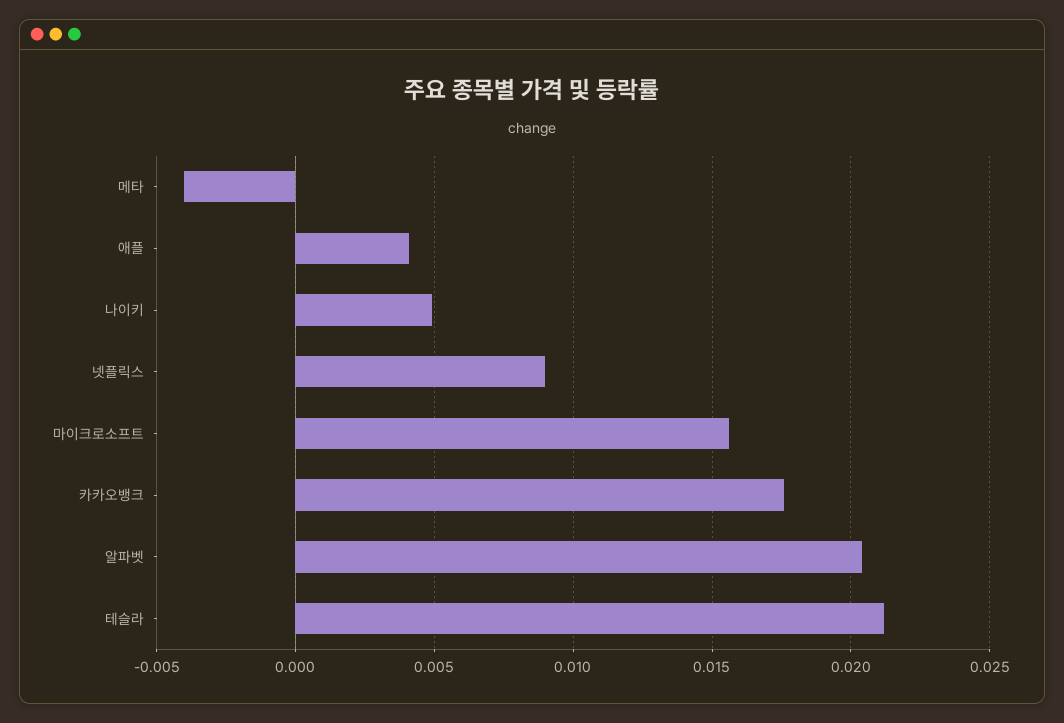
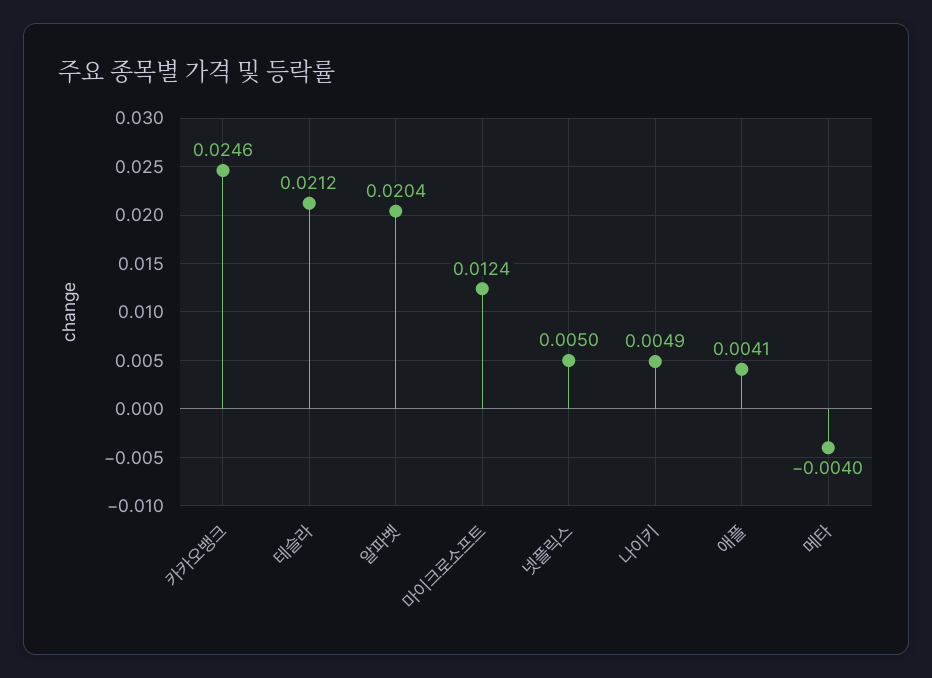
넷플릭스: 0.009 -> 0.005
마이크로소프트: 0.0155 -> 0.0124
카카오뱅크: 0.0175 -> 0.0246

